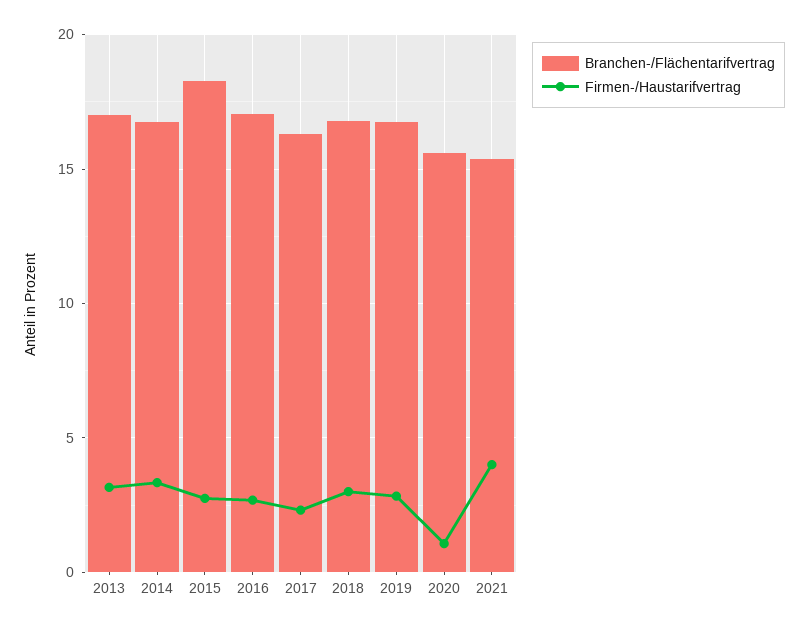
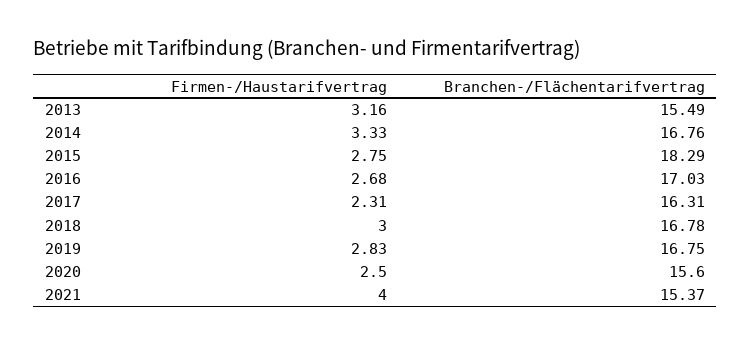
Branchen-/Flächentarifvertrag, 2013: 17 -> 15.49
Firmen-/Haustarifvertrag, 2020: 1 -> 2.5

